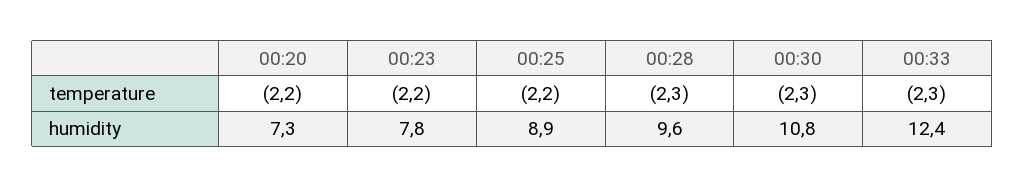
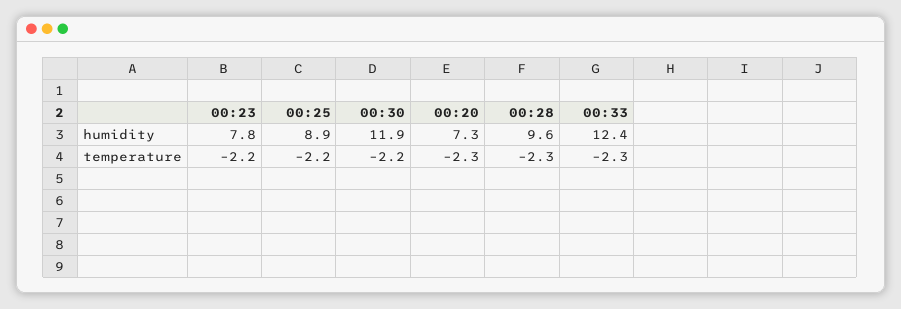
00:20, temperature: -2.2 -> -2.3
00:30, temperature: -2.3 -> -2.2
00:30, humidity: 10.8 -> 11.9

